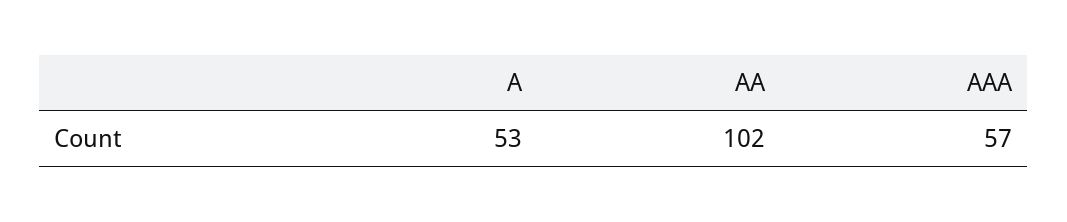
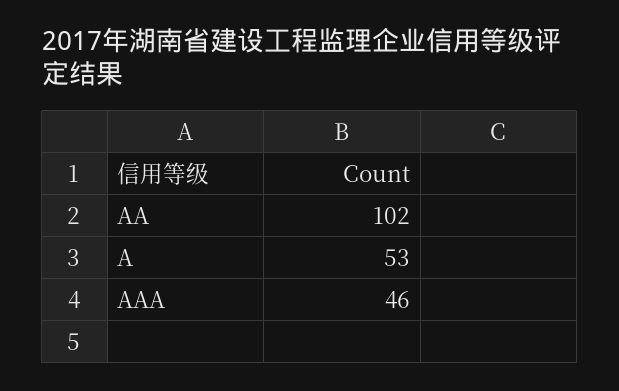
AAA: 57 -> 46

